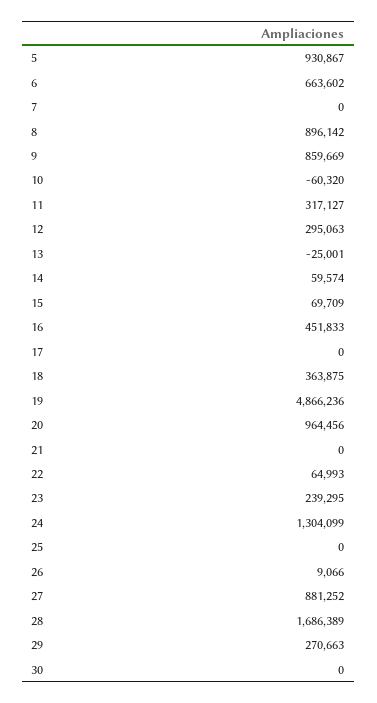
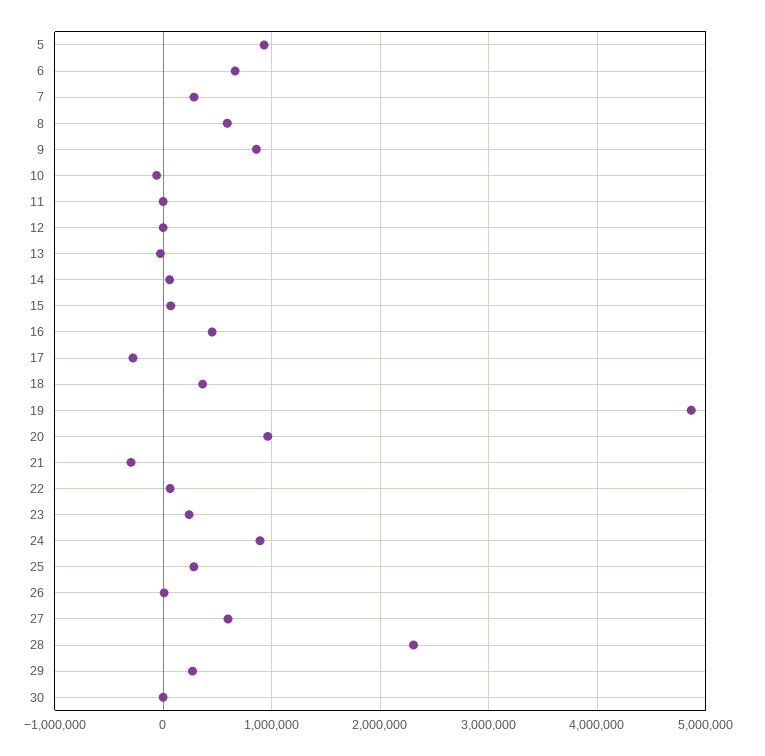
7: 0 -> 300000
8: 896142 -> 600000
11: 317127 -> 0
12: 295063 -> 0
17: 0 -> -300000
21: 0 -> -300000
24: 1304099 -> 900000
25: 0 -> 300000
27: 881252 -> 600000
28: 1686389 -> 2300000

